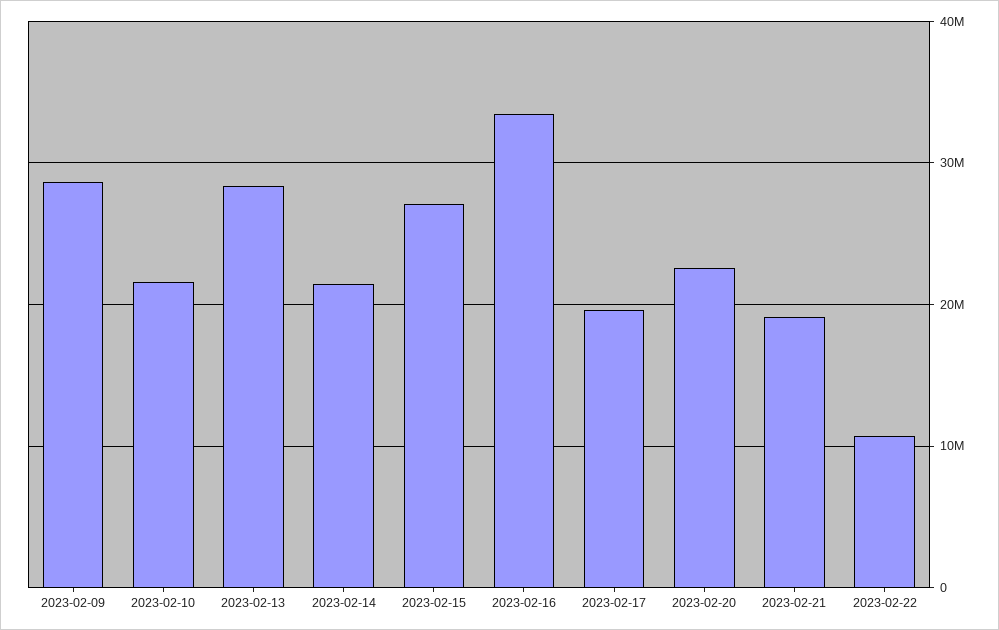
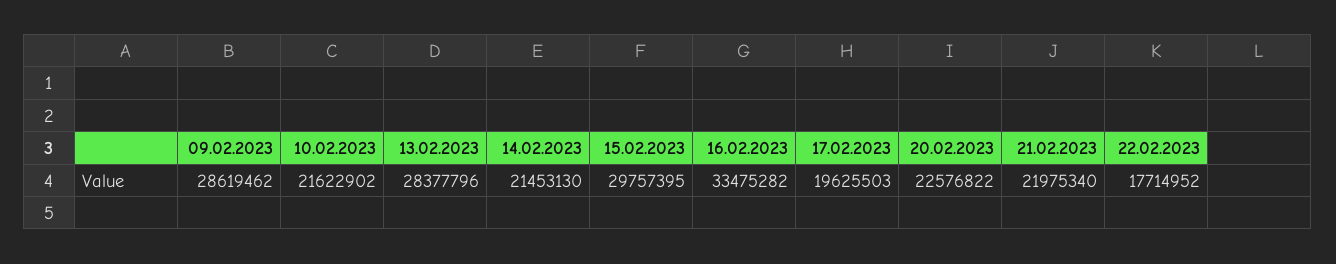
2023-02-15: 27000000 -> 29757395
2023-02-21: 19000000 -> 21975340
2023-02-22: 11000000 -> 17714952

